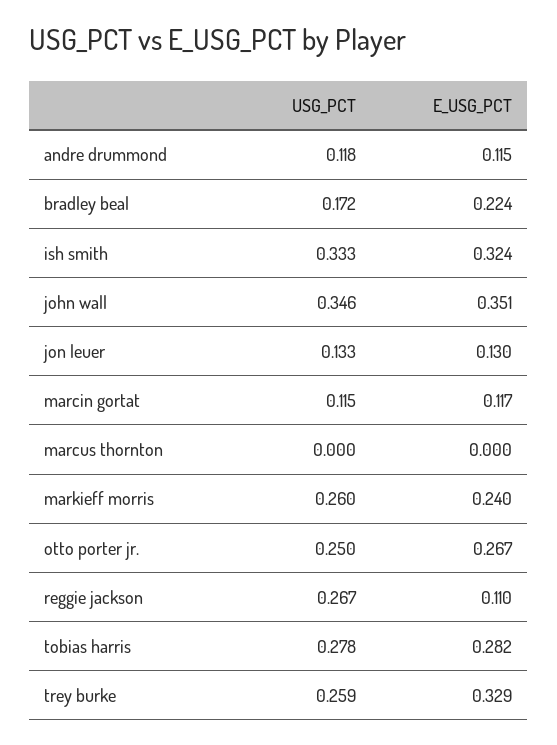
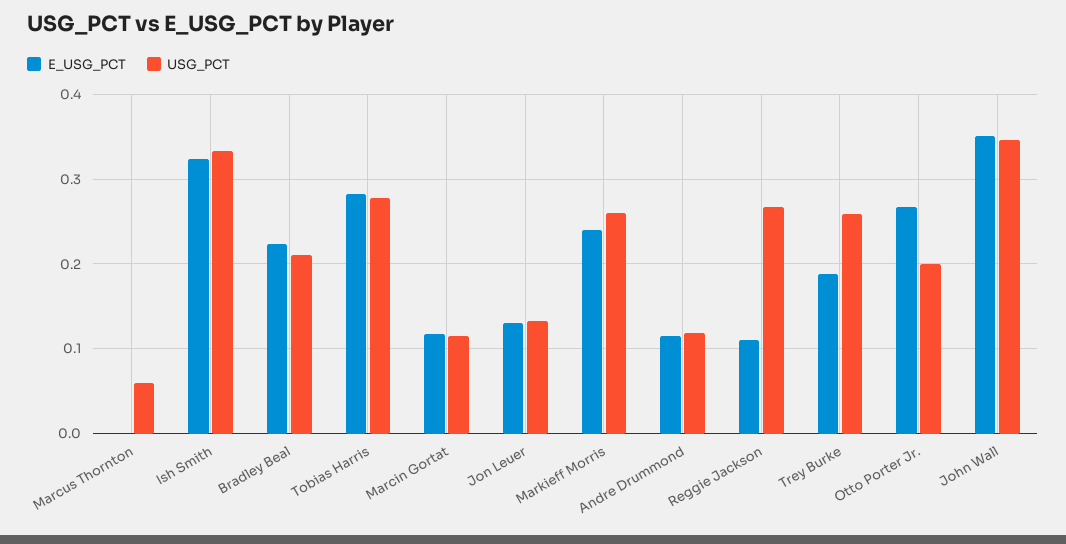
USG_PCT, bradley beal: 0.172 -> 0.21
USG_PCT, marcus thornton: 0 -> 0.06
USG_PCT, otto porter jr.: 0.25 -> 0.2
E_USG_PCT, trey burke: 0.329 -> 0.19

